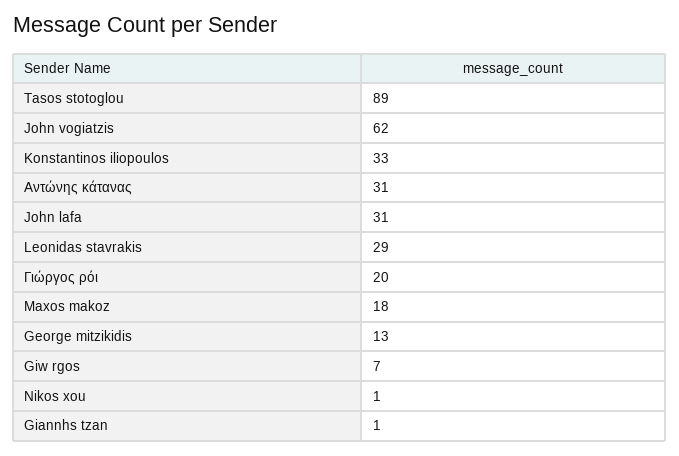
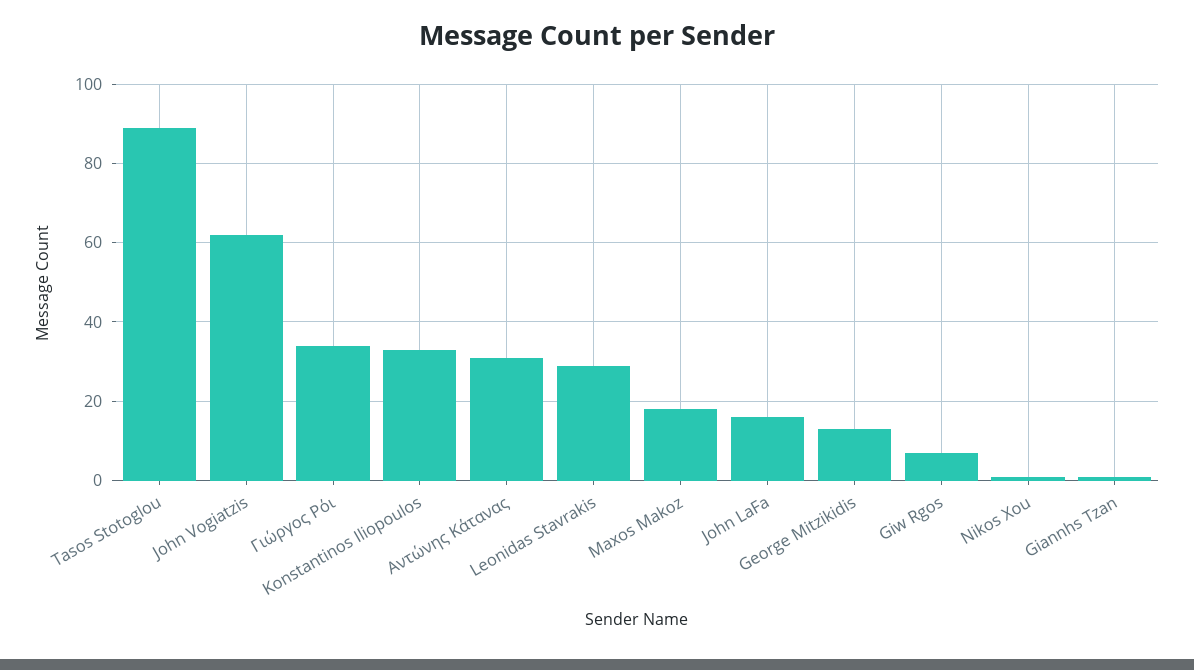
John lafa: 31 -> 15
Γιώργος ρόι: 20 -> 35

